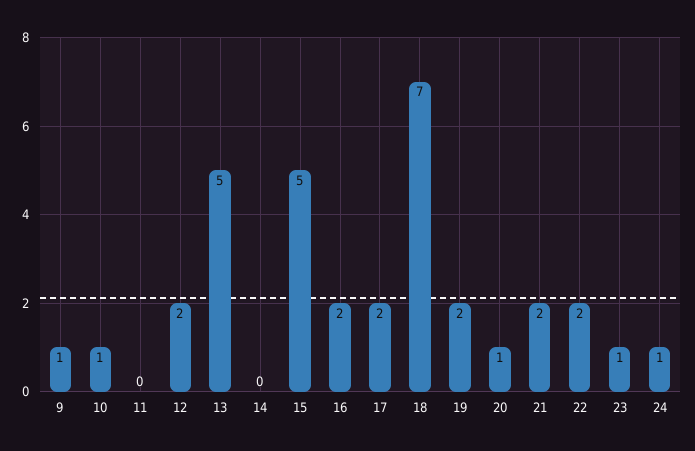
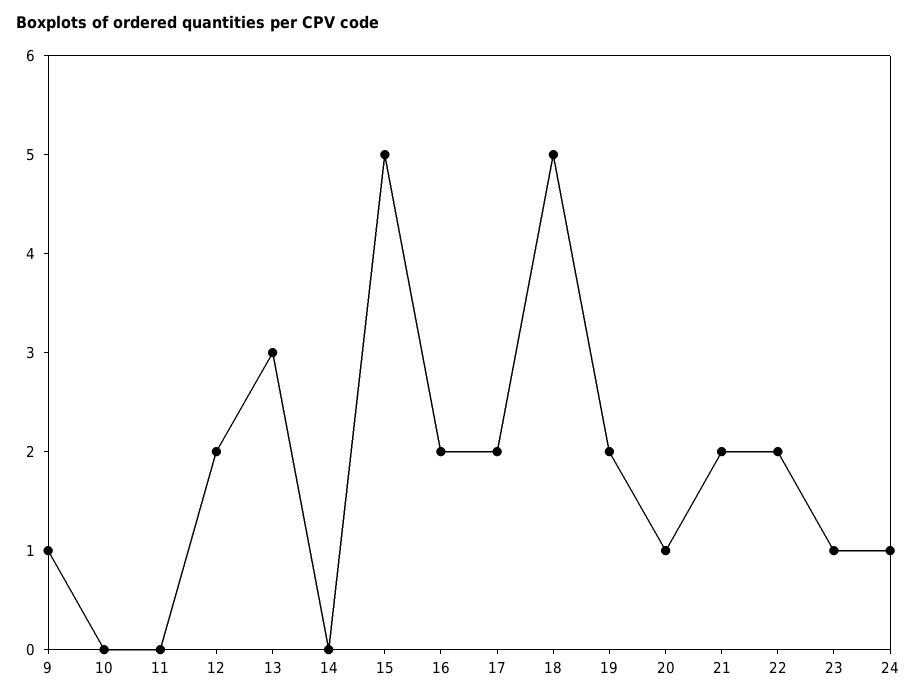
10: 1 -> 0
13: 5 -> 3
18: 7 -> 5

